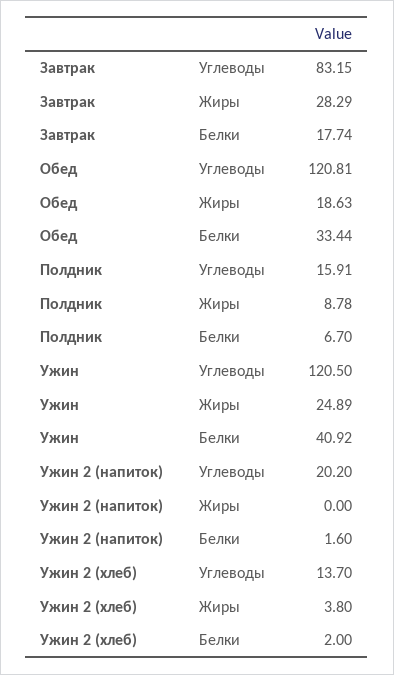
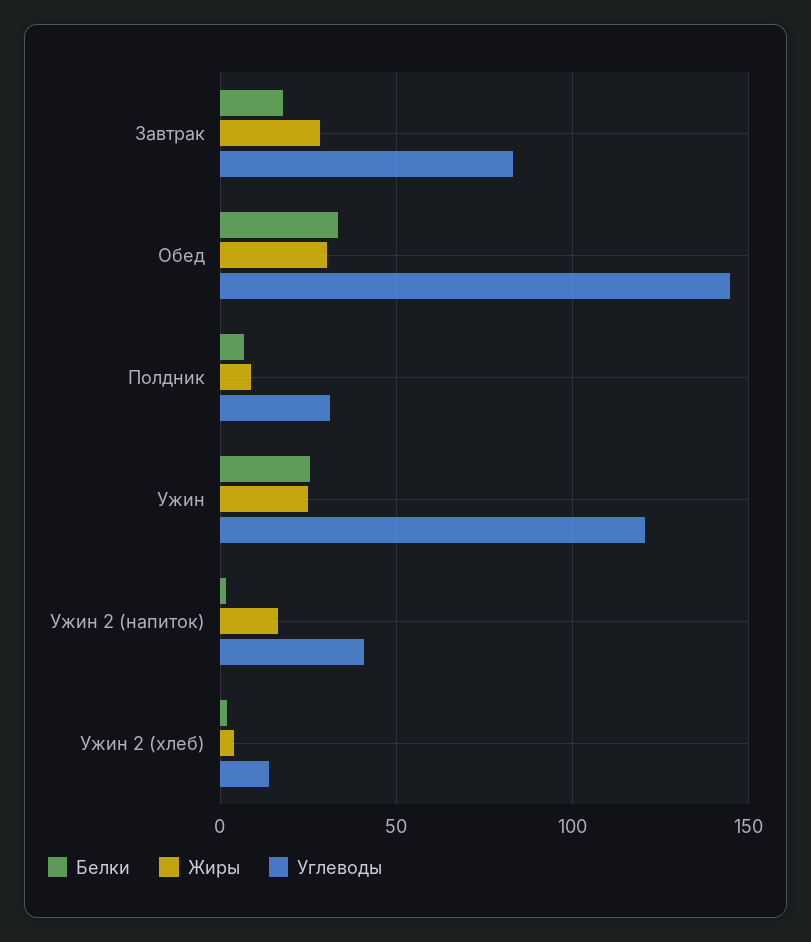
Углеводы, Обед: 120.81 -> 145
Жиры, Обед: 18.63 -> 30
Углеводы, Полдник: 15.91 -> 30
Белки, Ужин: 40.92 -> 25
Углеводы, Ужин 2 (напиток): 20.2 -> 40
Жиры, Ужин 2 (напиток): 0 -> 15

